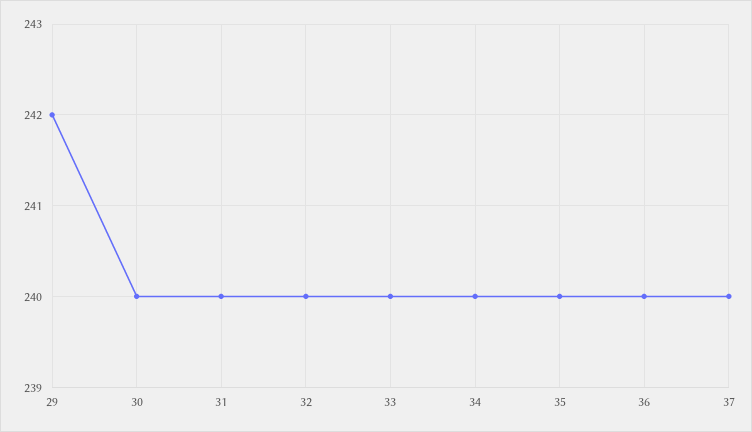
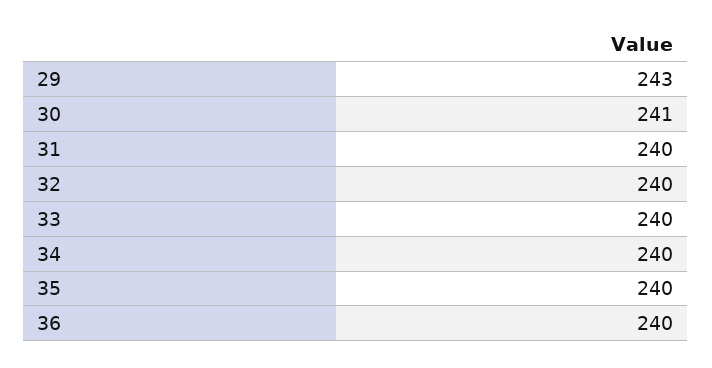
29: 242 -> 243
30: 240 -> 241
37: 240 -> none

